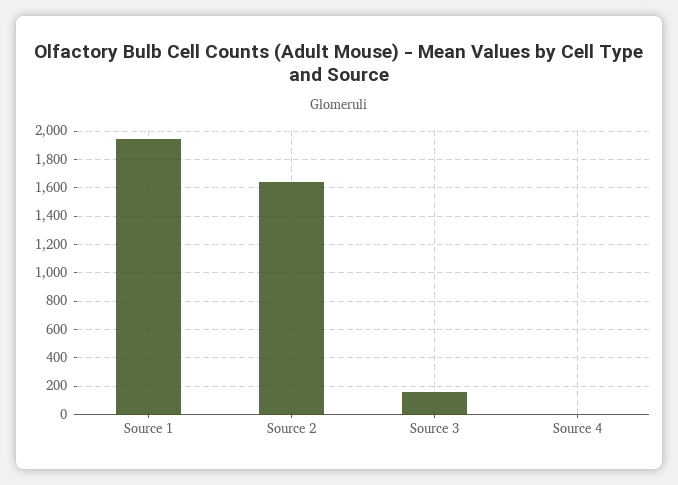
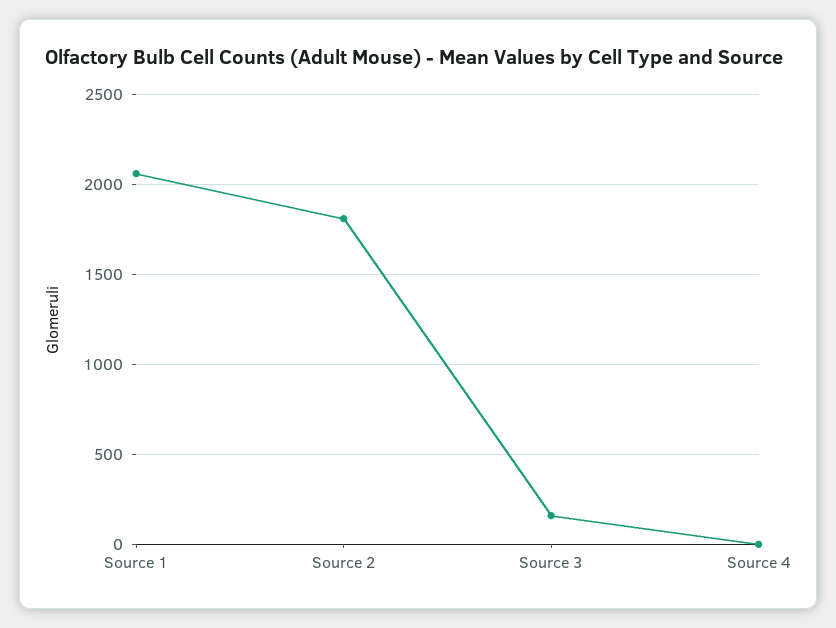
Source 1: 1950 -> 2050
Source 2: 1650 -> 1800

